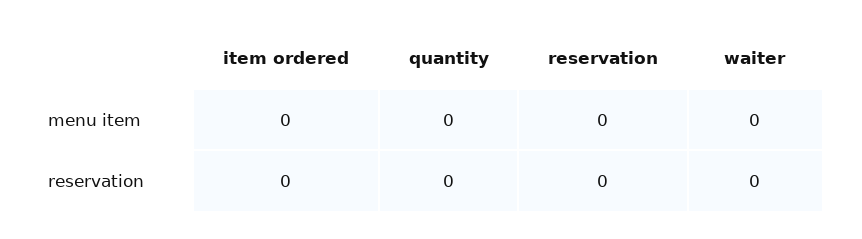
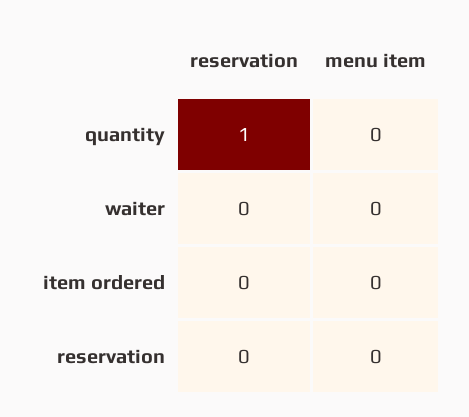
quantity, reservation: 0 -> 1

